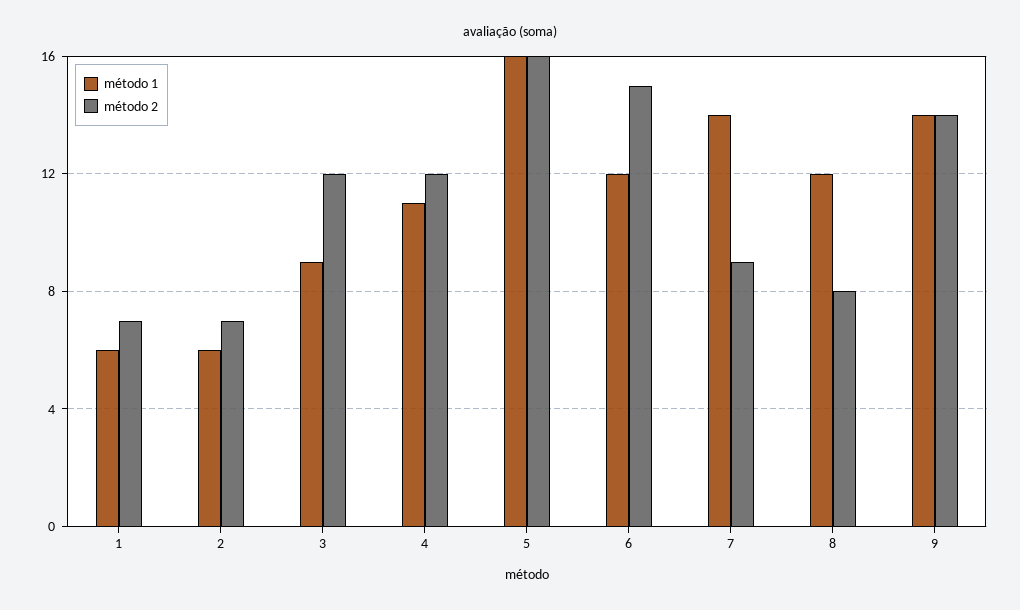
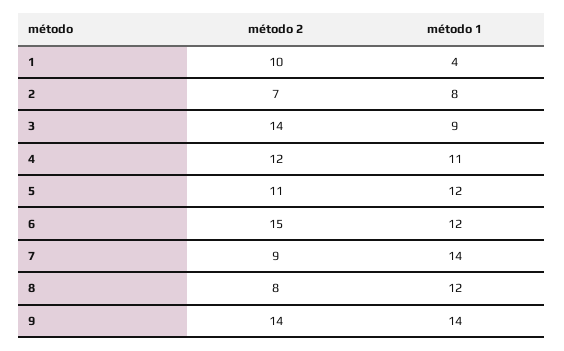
método 1, 1: 6 -> 4
método 2, 1: 7 -> 10
método 1, 2: 6 -> 8
método 2, 3: 12 -> 14
método 1, 5: 16 -> 12
método 2, 5: 16 -> 11

